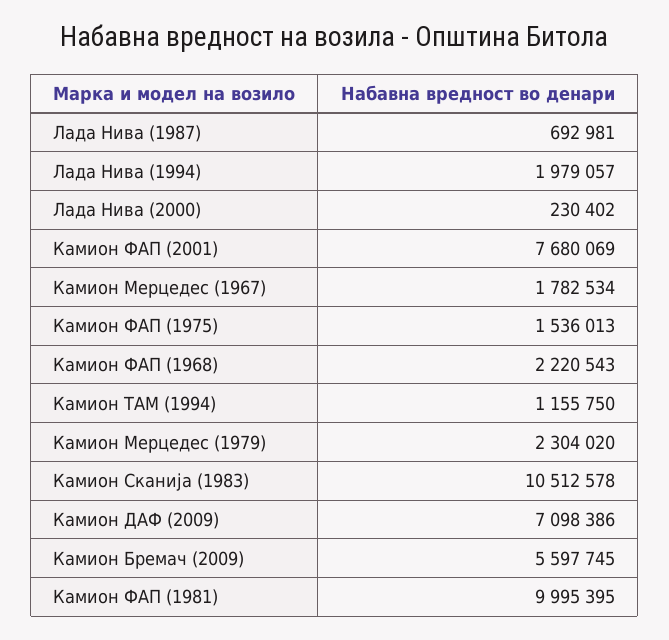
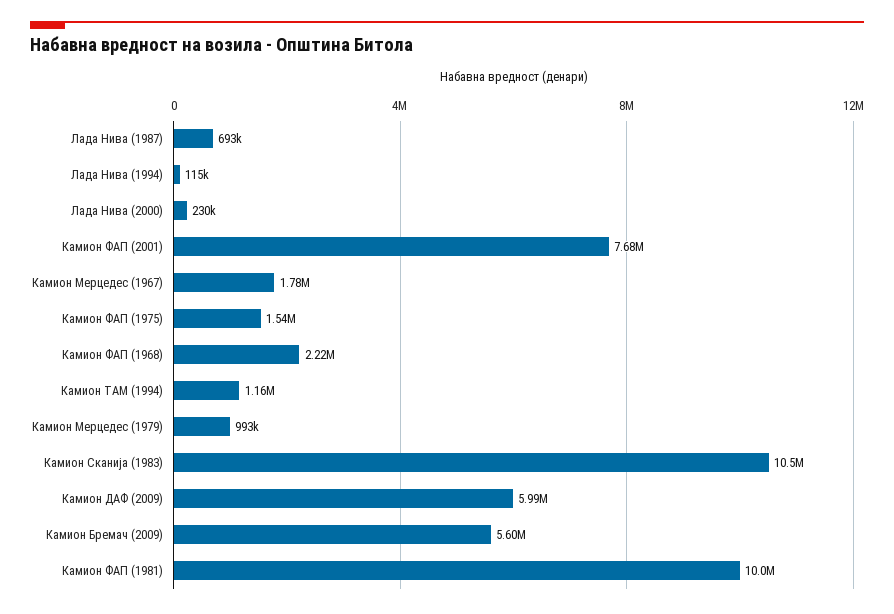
Лада Нива (1994): 1979057 -> 115000
Камион Мерцедес (1979): 2304020 -> 993000
Камион ДАФ (2009): 7098386 -> 5990000

